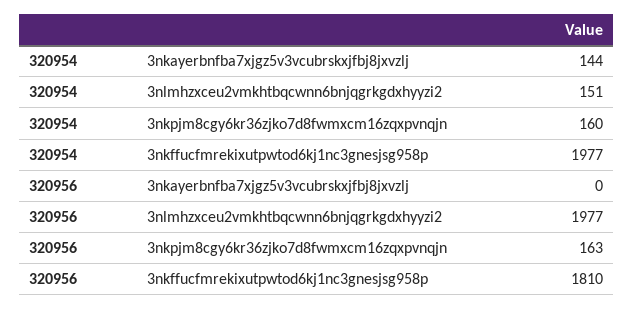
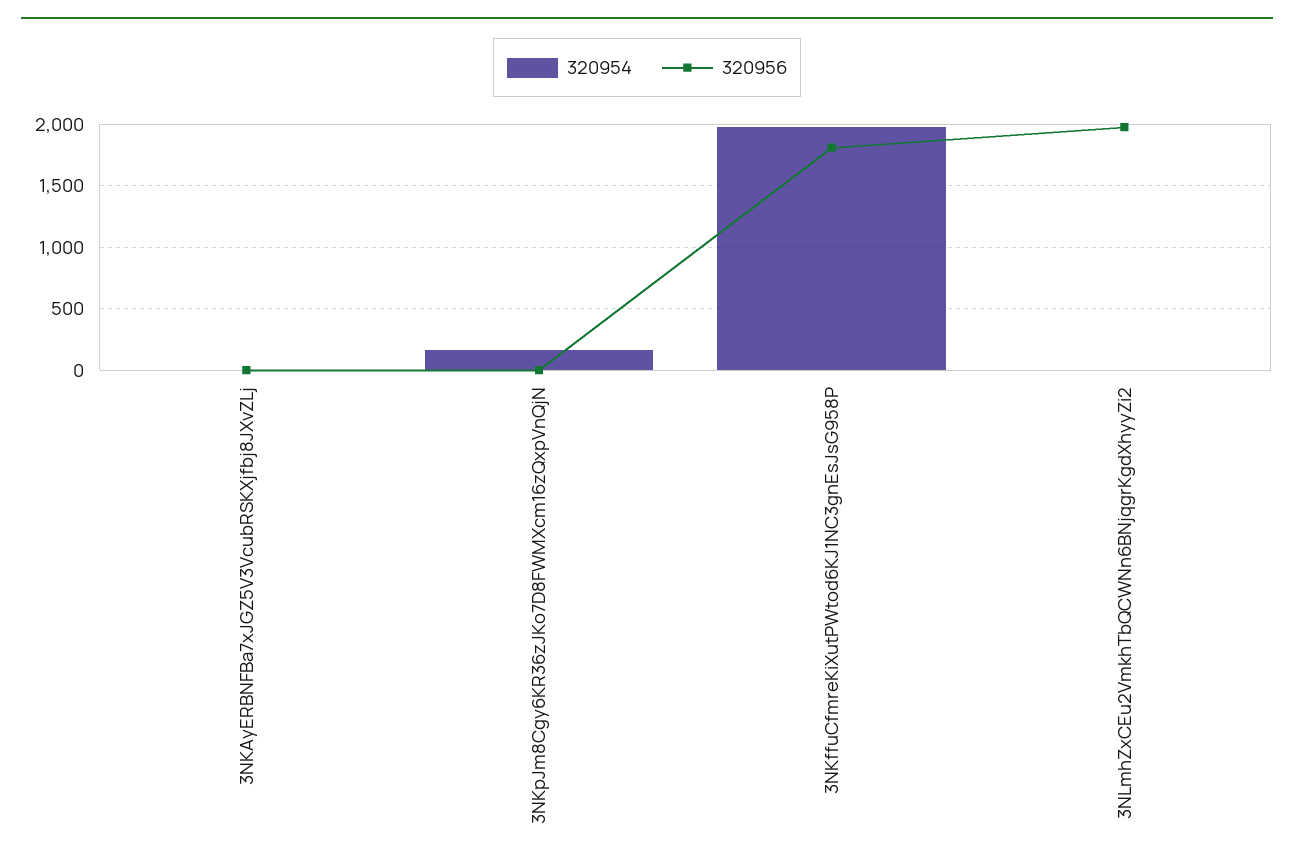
320954, 3nkayerbnfba7xjgz5v3vcubrskxjfbj8jxvzlj: 144 -> 0
320954, 3nlmhzxceu2vmkhtbqcwnn6bnjqgrkgdxhyyzi2: 151 -> 0
320956, 3nkpjm8cgy6kr36zjko7d8fwmxcm16zqxpvnqjn: 163 -> 0

